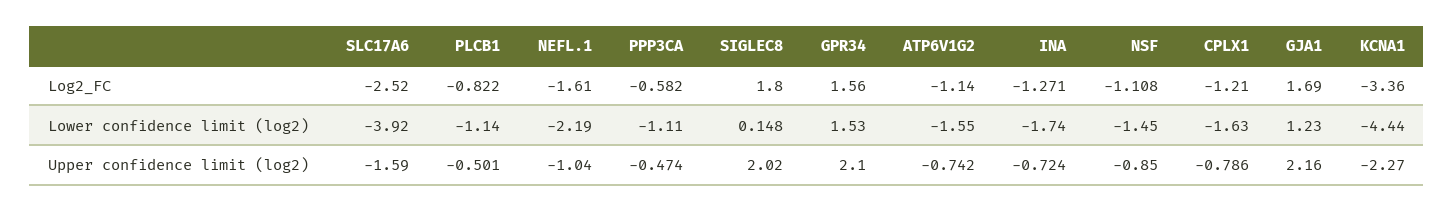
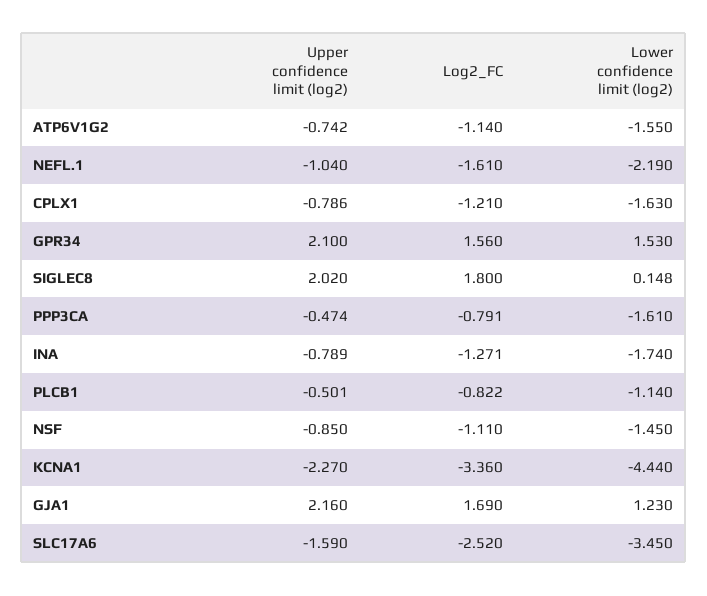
PPP3CA, Log2_FC: -0.582 -> -0.791
NSF, Log2_FC: -1.108 -> -1.11
SLC17A6, Lower confidence limit (log2): -3.92 -> -3.45
PPP3CA, Lower confidence limit (log2): -1.11 -> -1.61
INA, Upper confidence limit (log2): -0.724 -> -0.789

